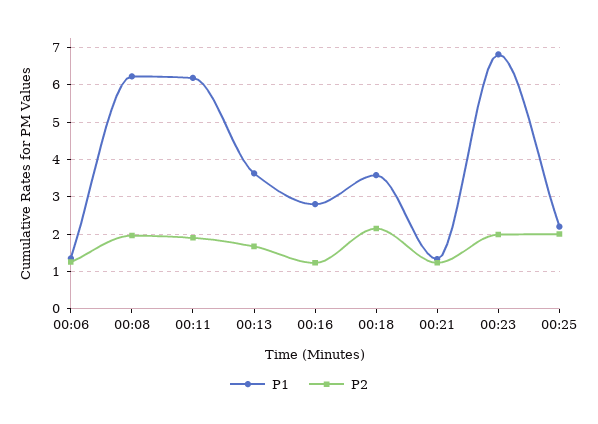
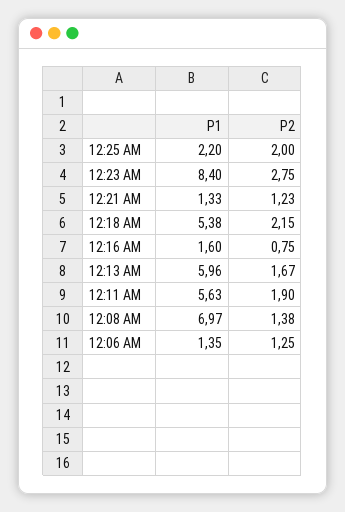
P1, 00:08: 6.2 -> 6.97
P2, 00:08: 2 -> 1.38
P1, 00:11: 6.2 -> 5.63
P1, 00:13: 3.6 -> 5.96
P1, 00:16: 2.8 -> 1.6
P2, 00:16: 1.2 -> 0.75
P1, 00:18: 3.6 -> 5.38
P1, 00:23: 6.8 -> 8.4
P2, 00:23: 2 -> 2.75

